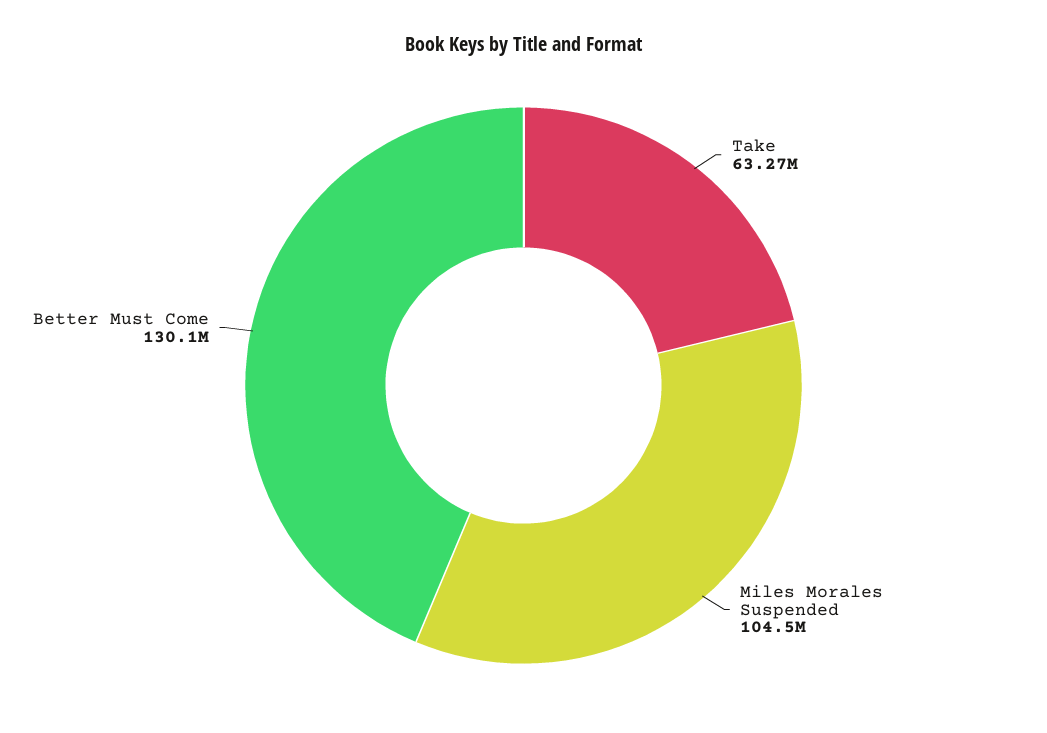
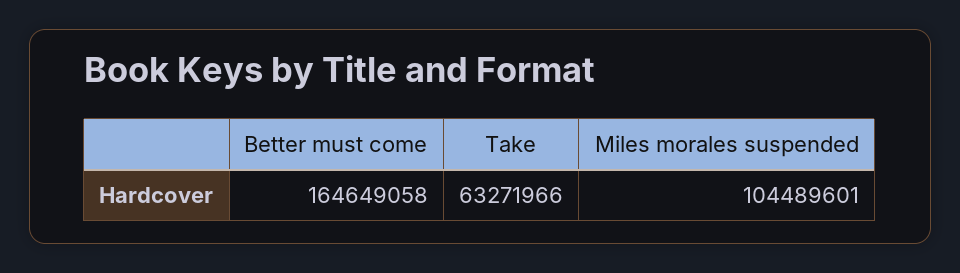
Better Must Come: 130100000 -> 164649058

